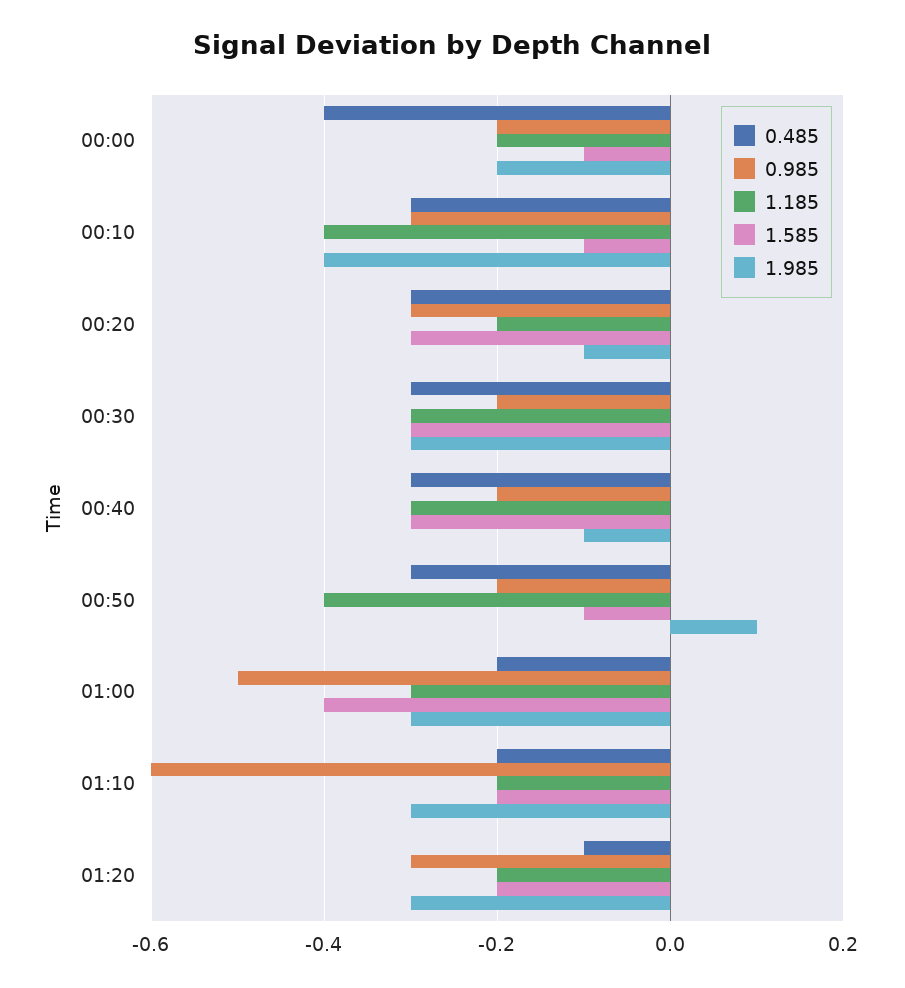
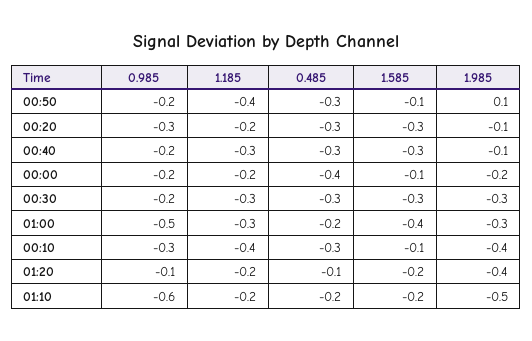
1.985, 01:10: -0.3 -> -0.5
0.985, 01:20: -0.3 -> -0.1
1.985, 01:20: -0.3 -> -0.4

